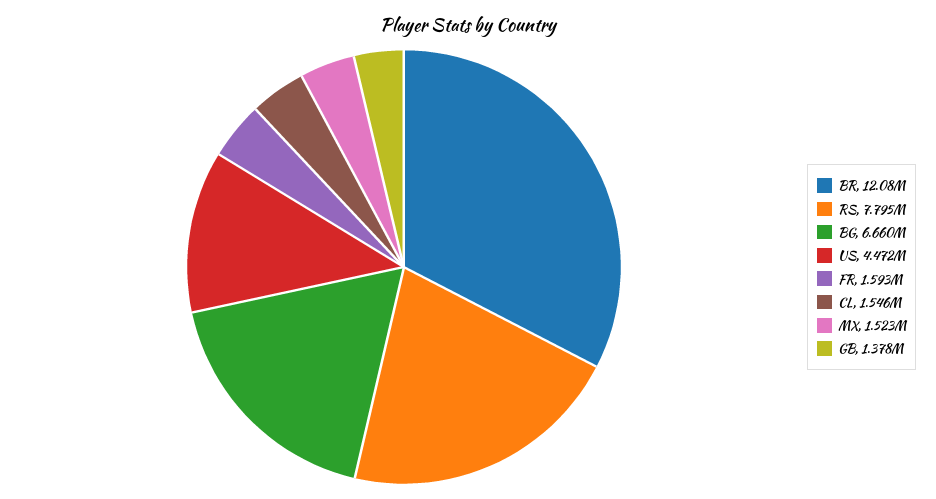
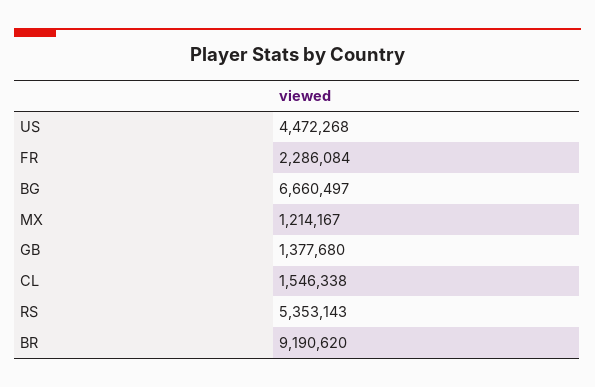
BR: 12080000 -> 9190620
RS: 7795000 -> 5353143
FR: 1593000 -> 2286084
MX: 1523000 -> 1214167

